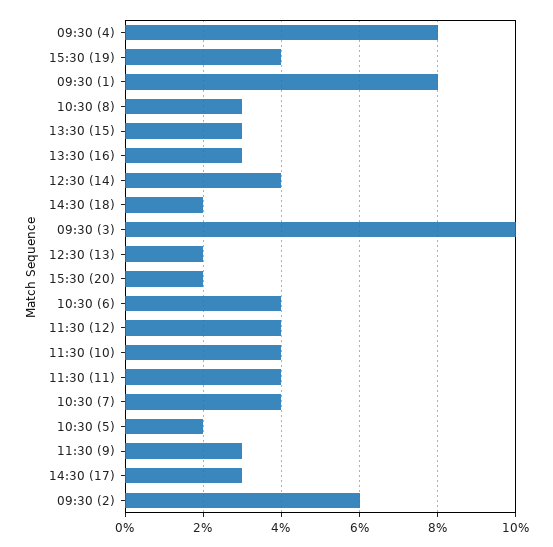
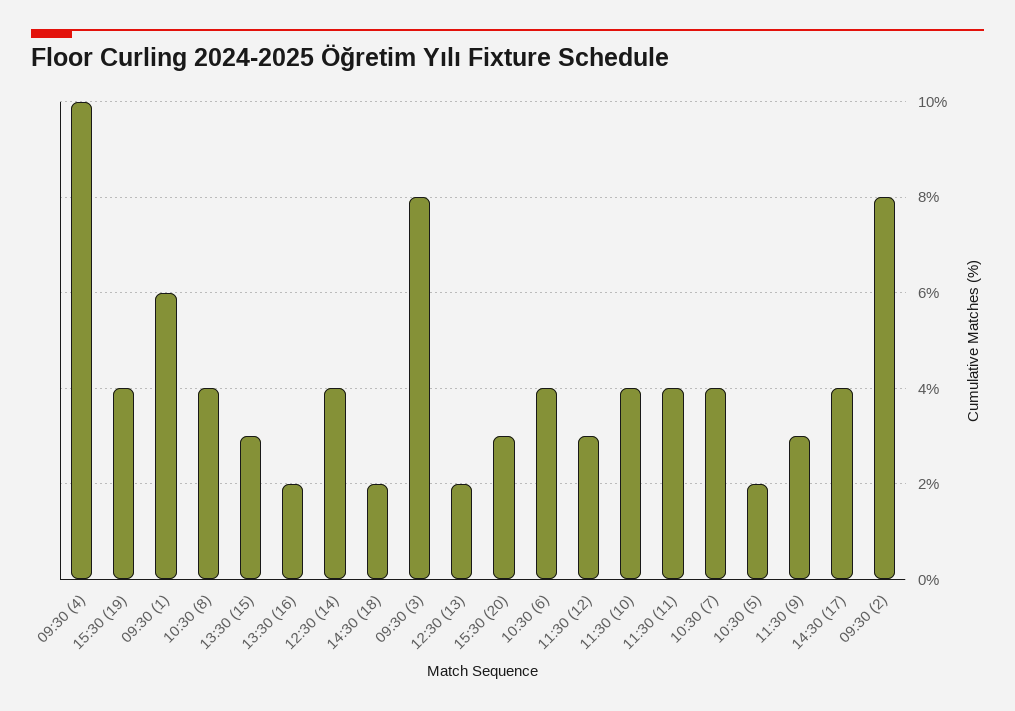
09:30 (4): 8 -> 10
09:30 (1): 8 -> 6
10:30 (8): 3 -> 4
13:30 (16): 3 -> 2
09:30 (3): 10 -> 8
15:30 (20): 2 -> 3
11:30 (12): 4 -> 3
14:30 (17): 3 -> 4
09:30 (2): 6 -> 8

